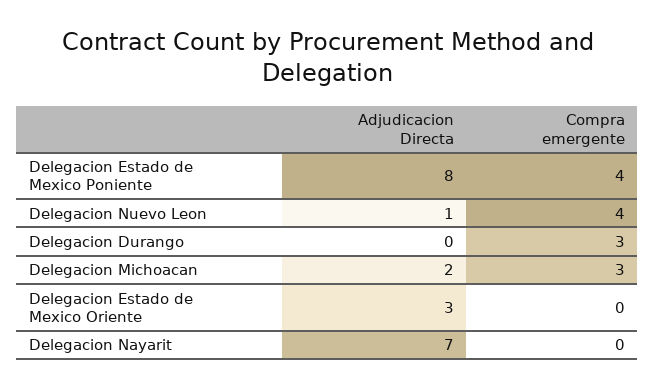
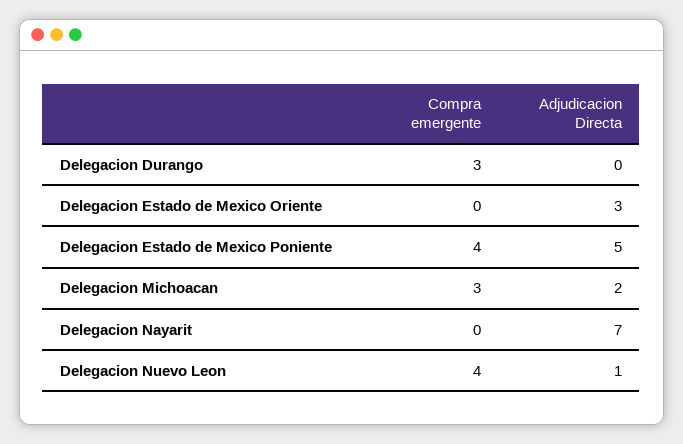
Adjudicacion Directa, Delegacion Estado de Mexico Poniente: 8 -> 5

